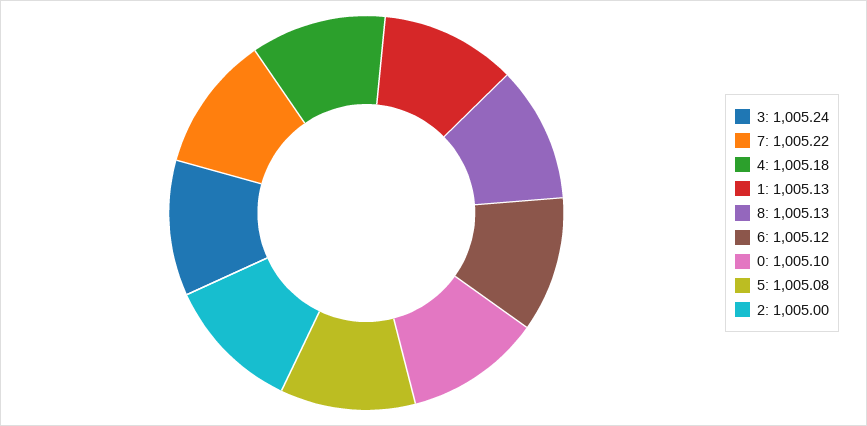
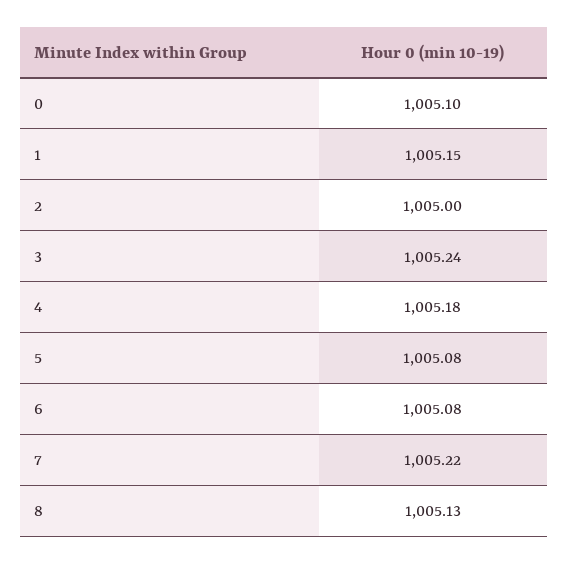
1: 1005.13 -> 1005.15
6: 1005.12 -> 1005.08

